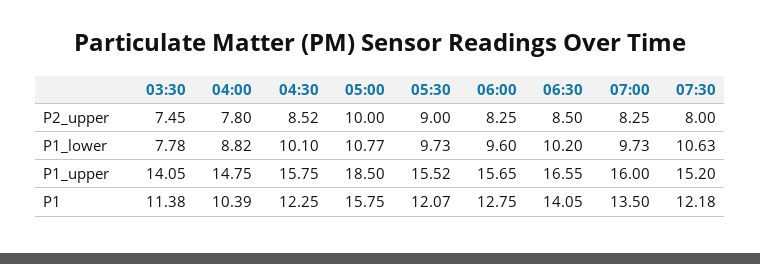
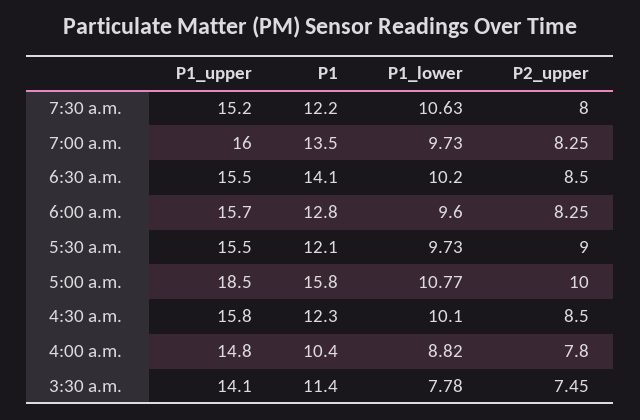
04:30, P2_upper: 8.52 -> 8.5
06:30, P1_upper: 16.55 -> 15.5

